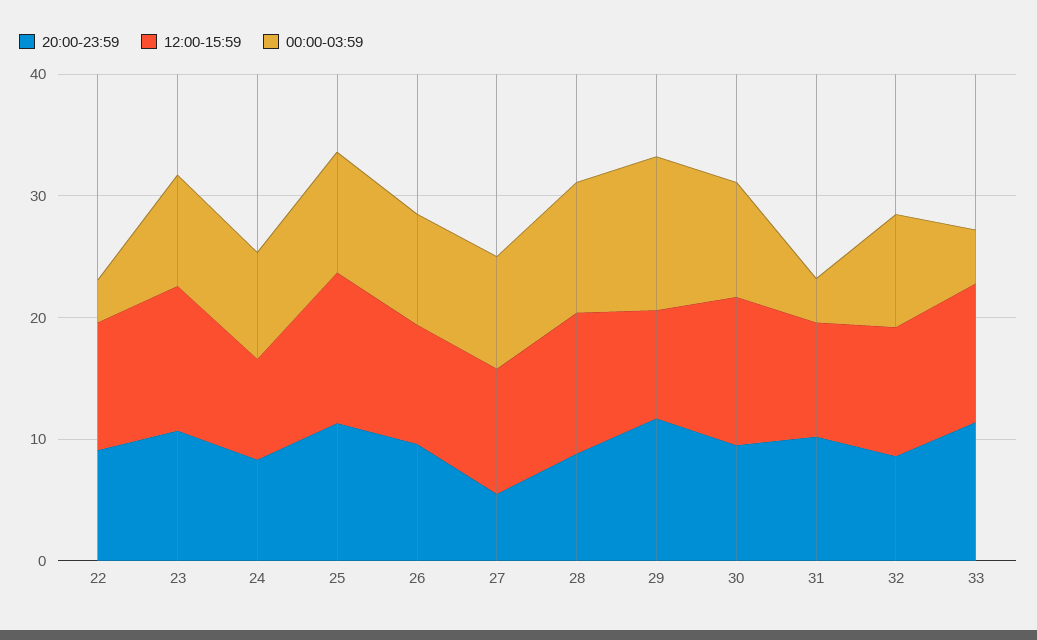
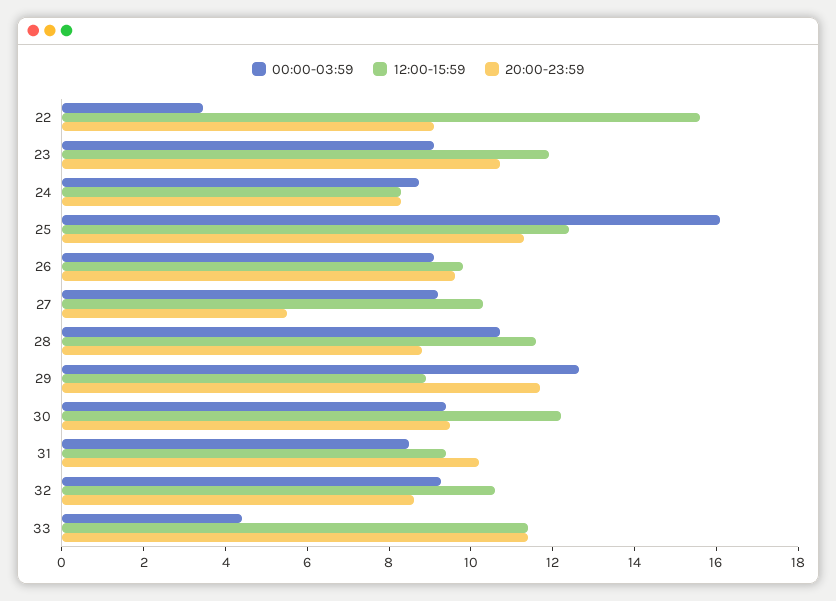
12:00-15:59, 22: 10 -> 15.5
00:00-03:59, 25: 10 -> 16
00:00-03:59, 31: 4 -> 8.5

